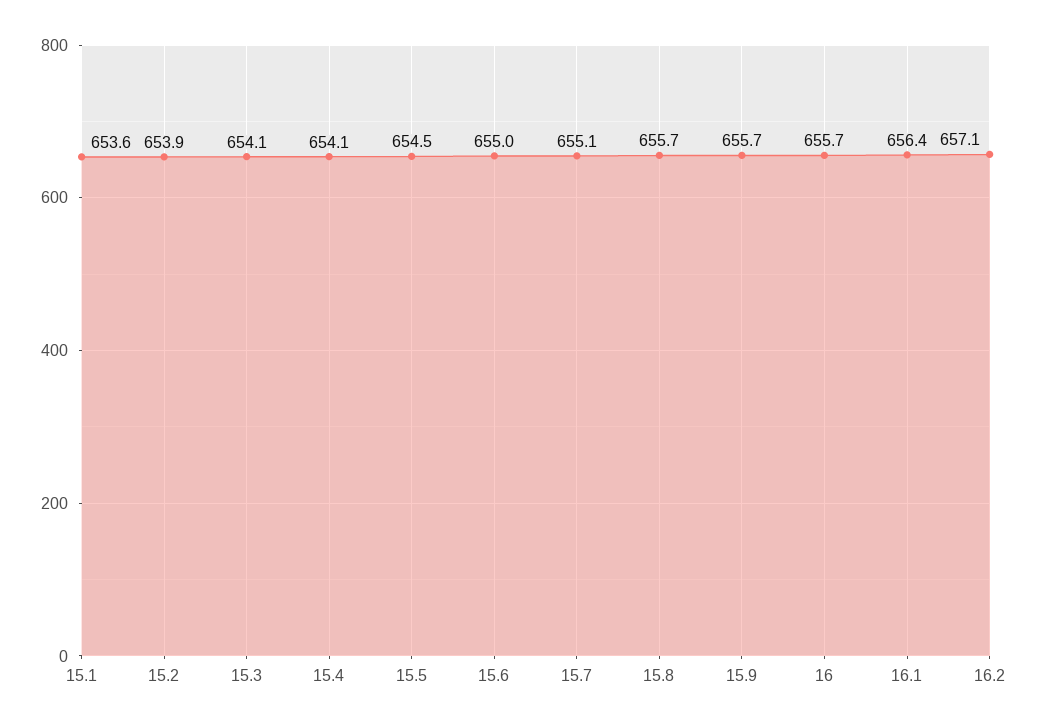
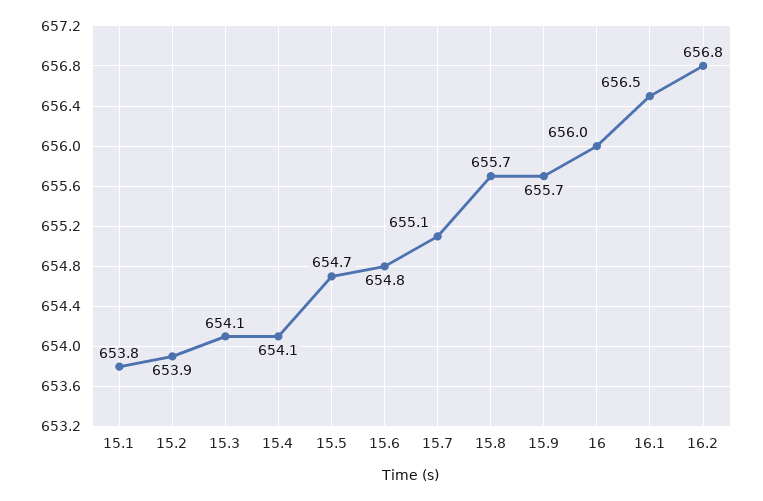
15.1: 653.6 -> 653.8
15.5: 654.5 -> 654.7
15.6: 655 -> 654.8
16: 655.7 -> 656
16.1: 656.4 -> 656.5
16.2: 657.1 -> 656.8

